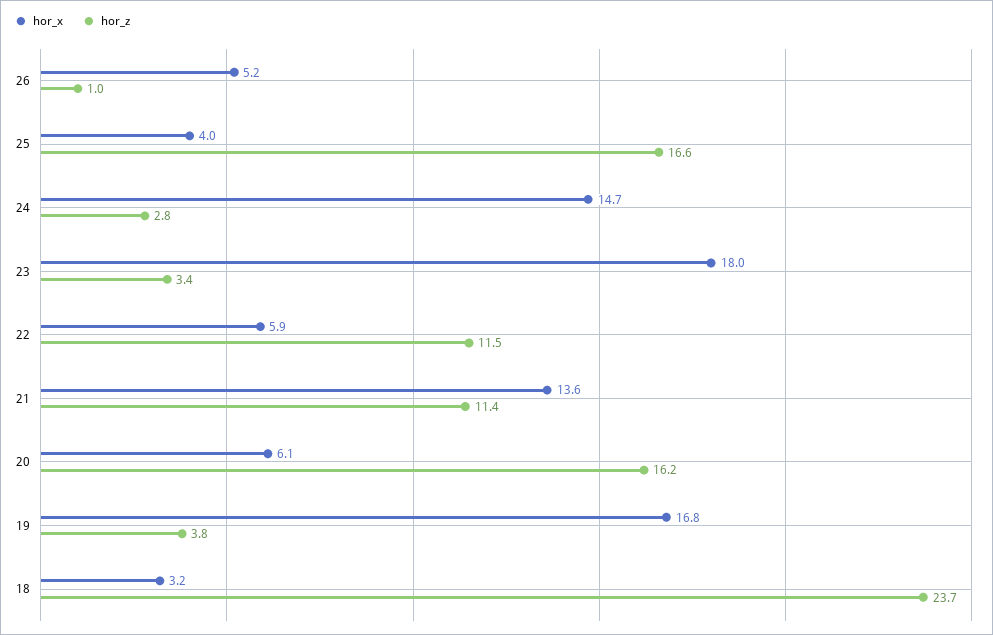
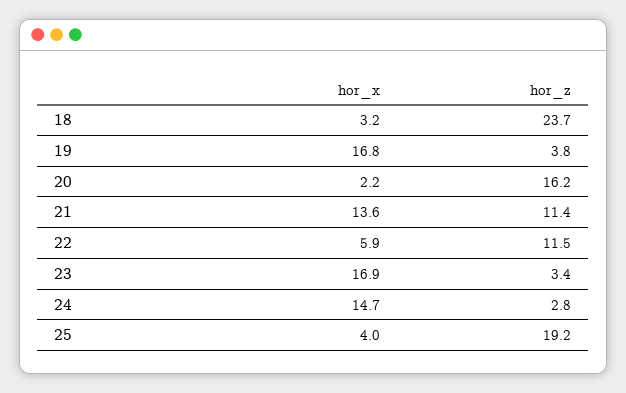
hor_x, 26: 5.2 -> none
hor_z, 26: 1 -> none
hor_z, 25: 16.6 -> 19.2
hor_x, 23: 18 -> 16.9
hor_x, 20: 6.1 -> 2.2

